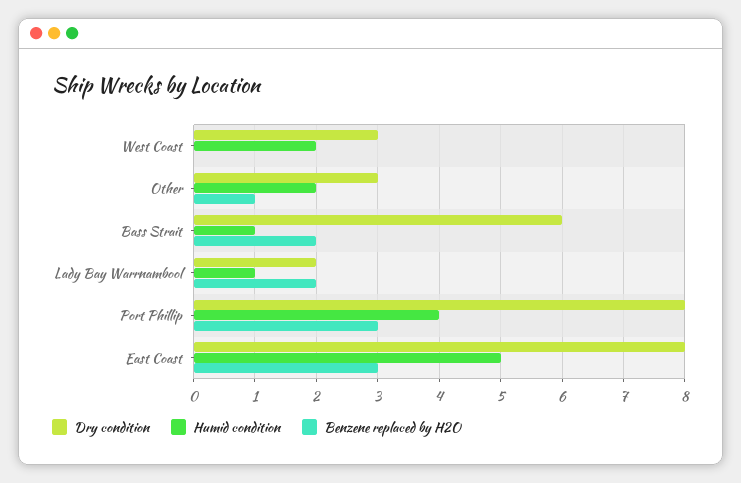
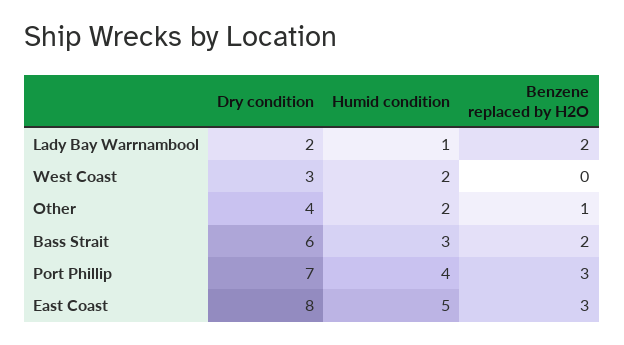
Dry condition, Other: 3 -> 4
Humid condition, Bass Strait: 1 -> 3
Dry condition, Port Phillip: 8 -> 7

